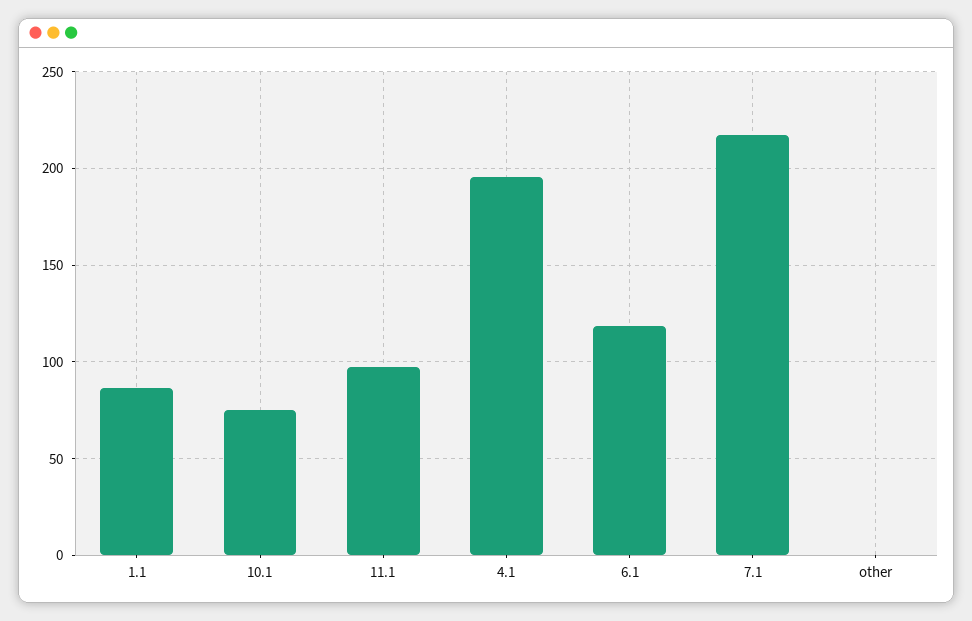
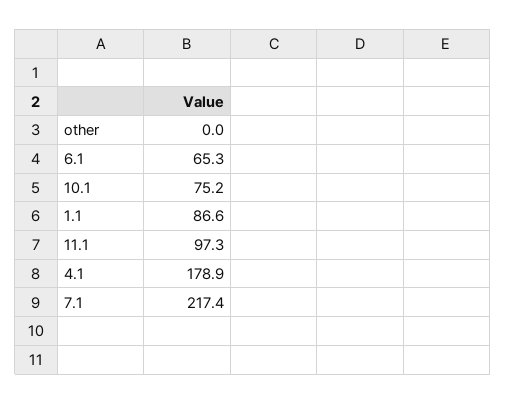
4.1: 195 -> 178.9
6.1: 120 -> 65.3

